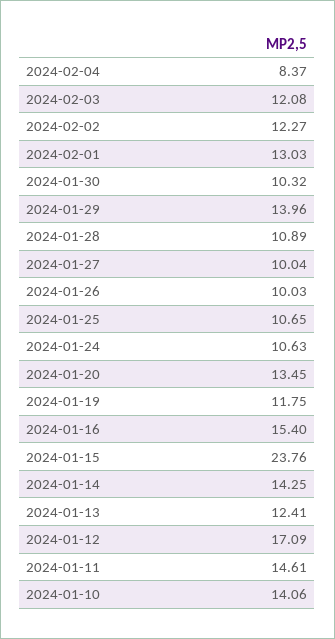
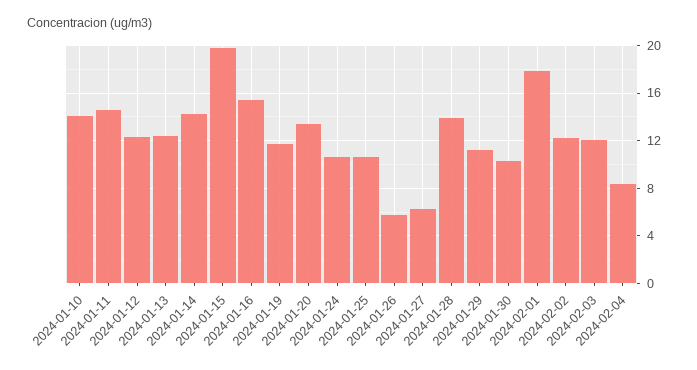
2024-02-01: 13.03 -> 18
2024-01-29: 13.96 -> 11
2024-01-28: 10.89 -> 14
2024-01-27: 10.04 -> 6
2024-01-26: 10.03 -> 6
2024-01-15: 23.76 -> 20
2024-01-12: 17.09 -> 12

